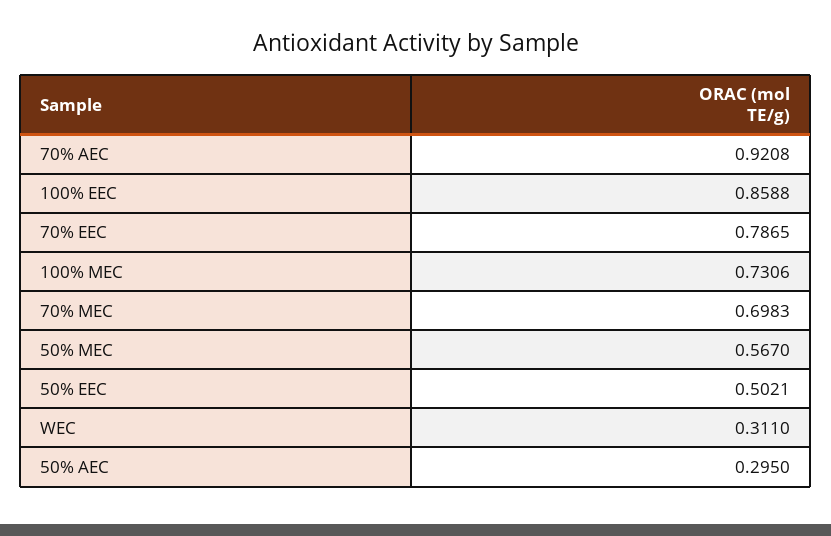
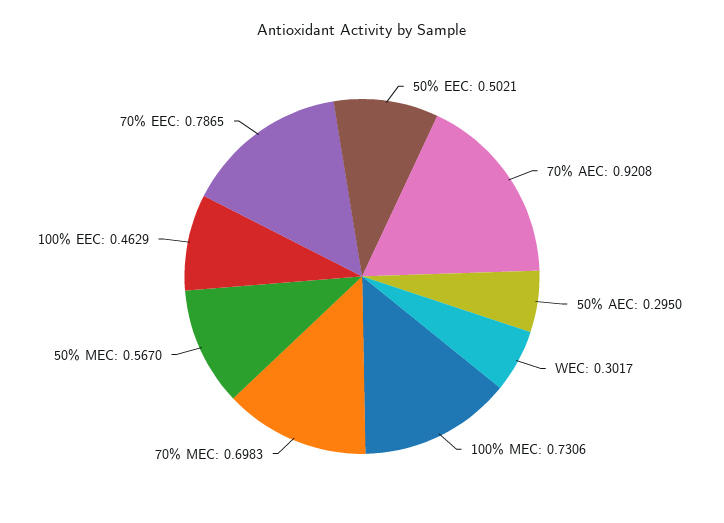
100% EEC: 0.8588 -> 0.4629
WEC: 0.311 -> 0.3017

